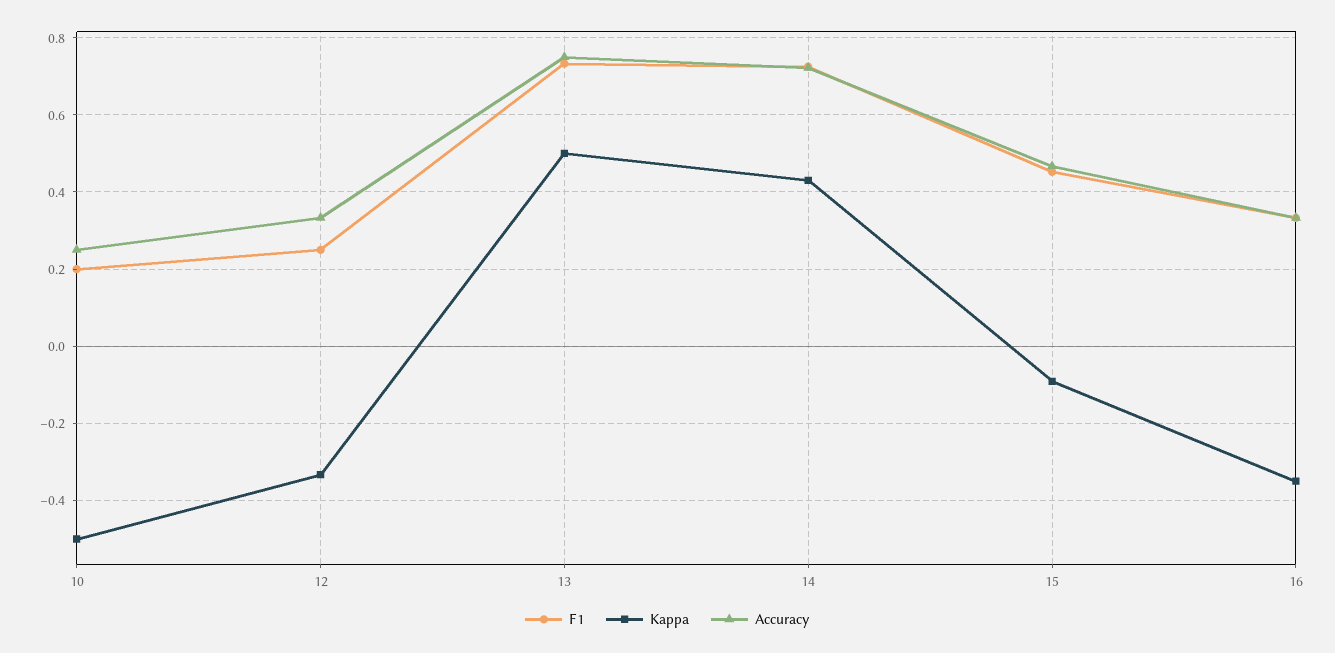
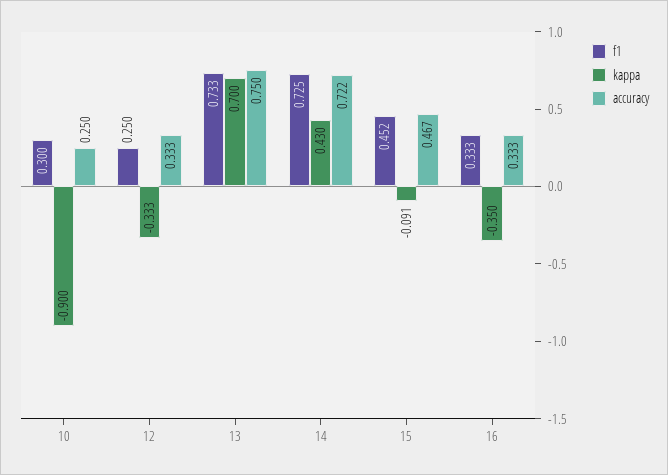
F1, 10: 0.2 -> 0.3
Kappa, 10: -0.5 -> -0.9
Kappa, 13: 0.5 -> 0.7

